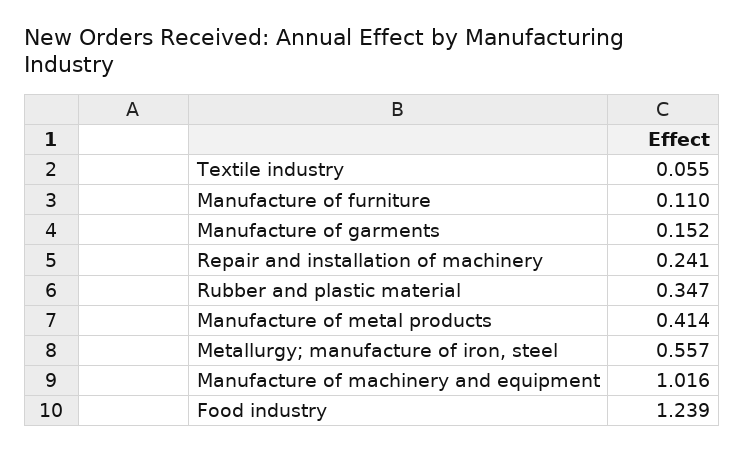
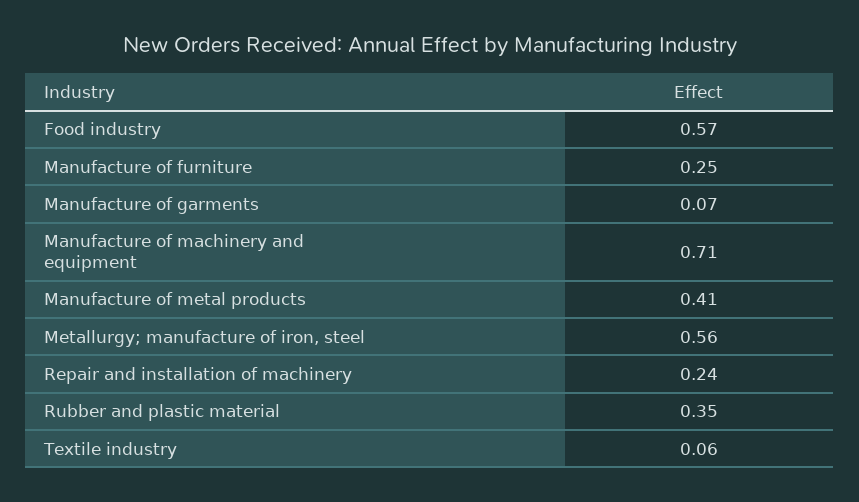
Manufacture of furniture: 0.11 -> 0.25
Manufacture of garments: 0.152 -> 0.07
Manufacture of machinery and equipment: 1.016 -> 0.71
Food industry: 1.239 -> 0.57

